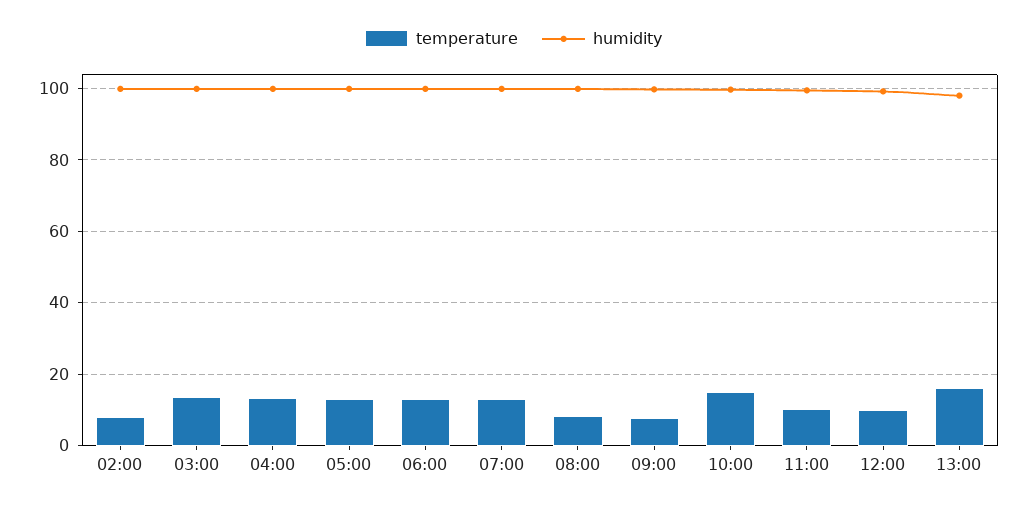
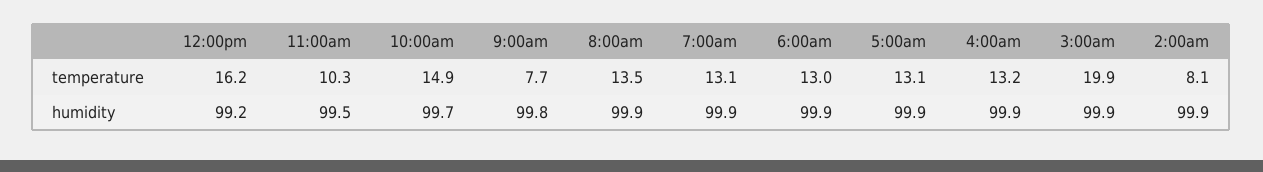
temperature, 03:00: 14 -> 19.9
temperature, 08:00: 8 -> 13.5
temperature, 12:00: 10 -> 16.2
temperature, 13:00: 16 -> none
humidity, 13:00: 98 -> none

